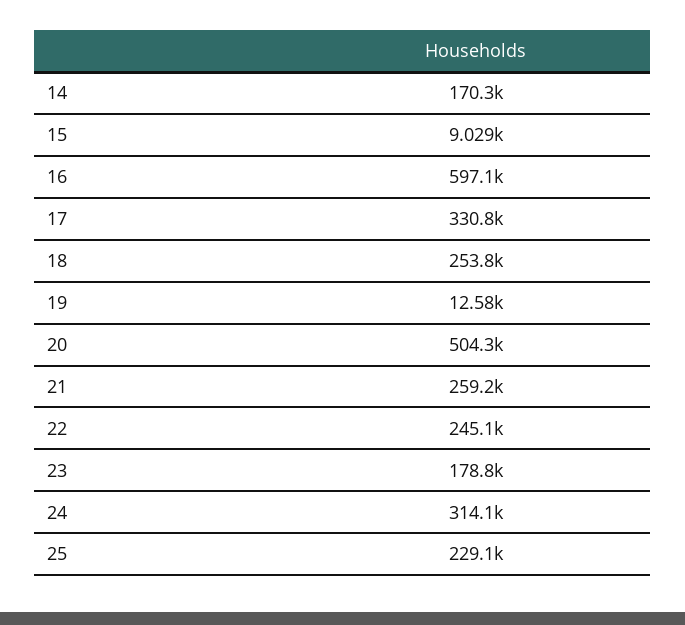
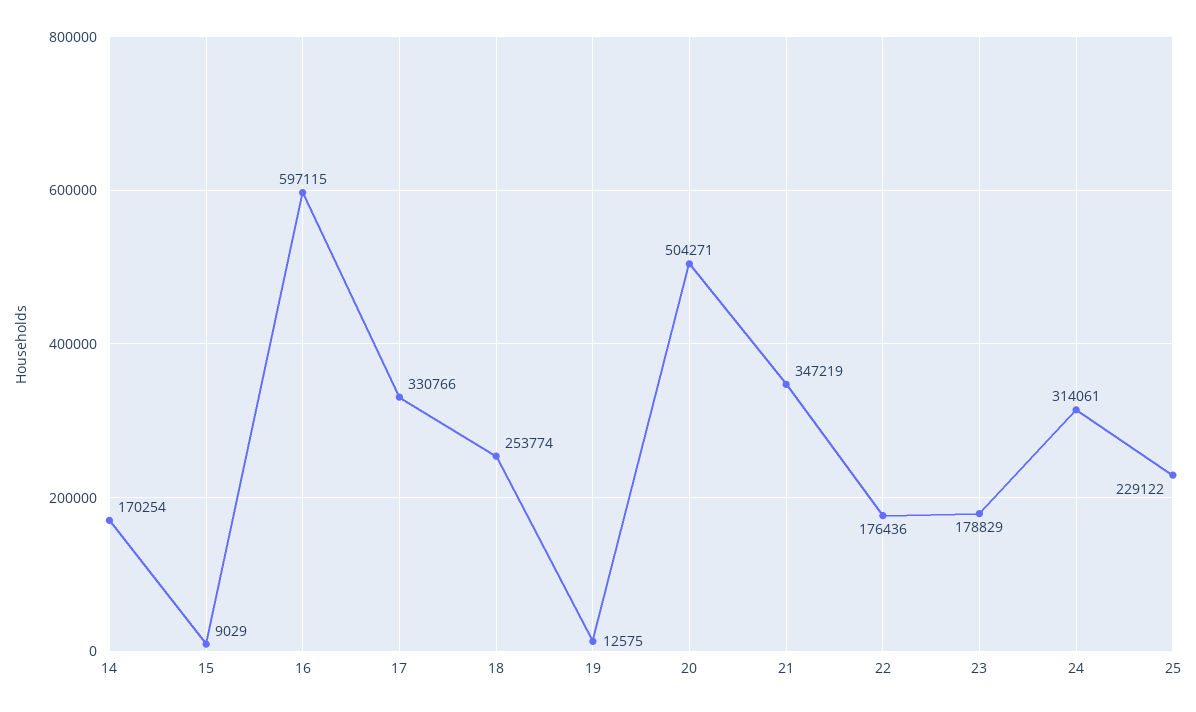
21: 259200 -> 347219
22: 245100 -> 176436

